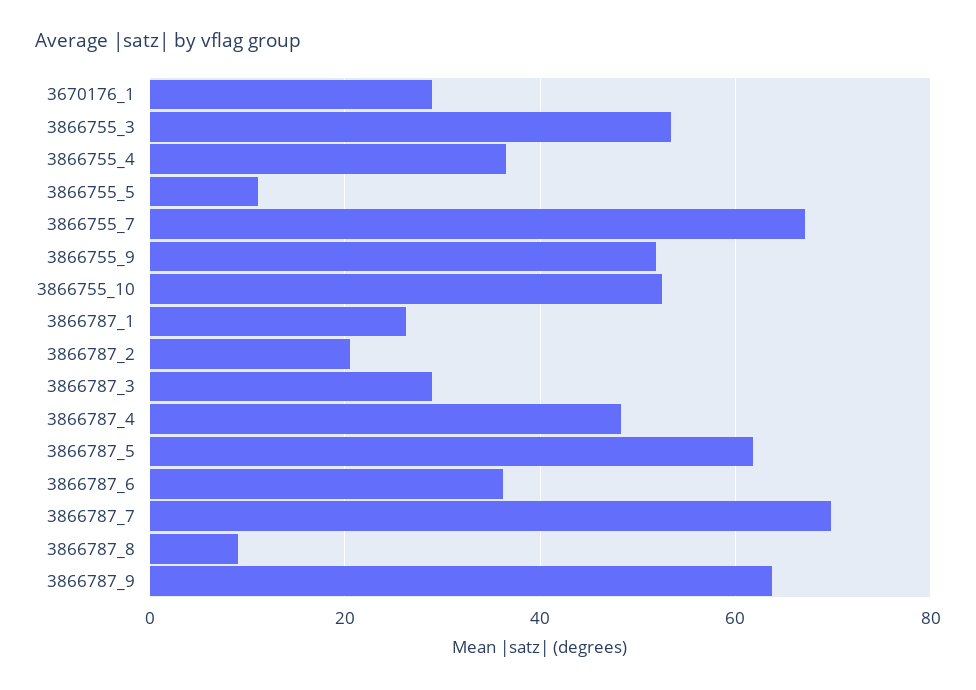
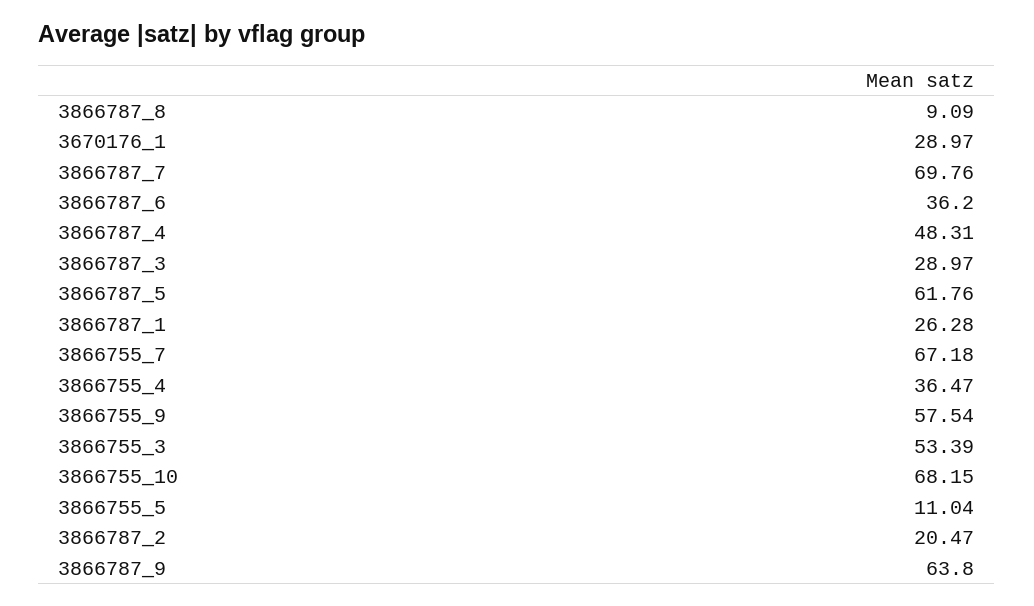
3866755_9: 52 -> 57.54
3866755_10: 52 -> 68.15

